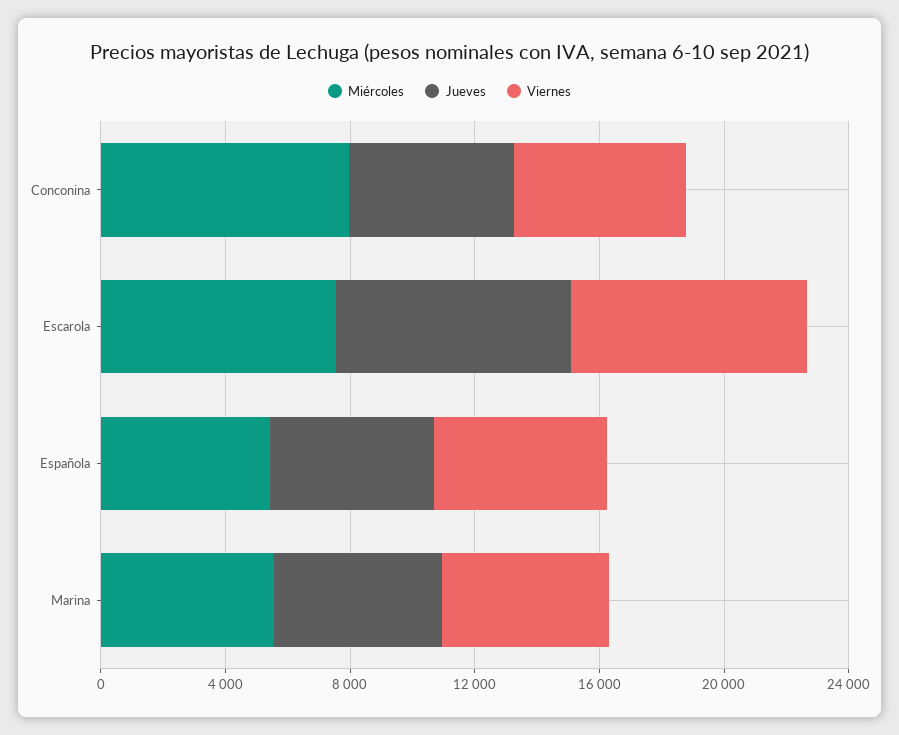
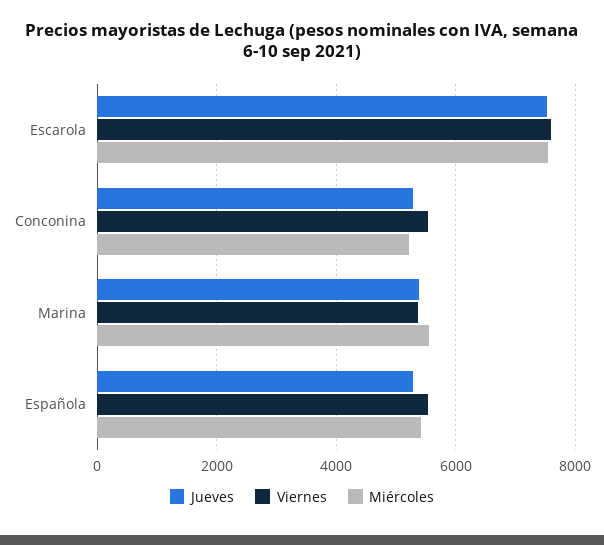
Miércoles, Conconina: 8000 -> 5200

